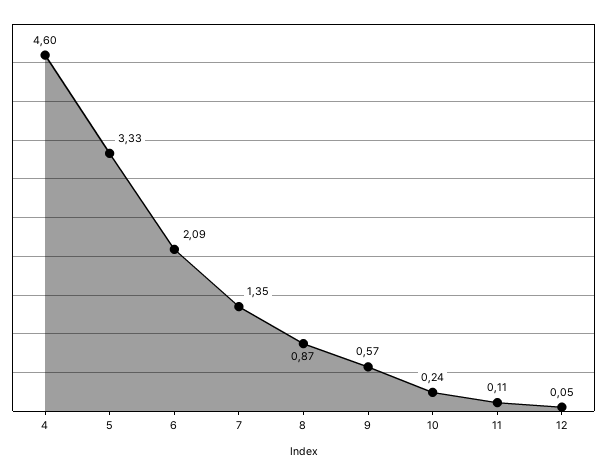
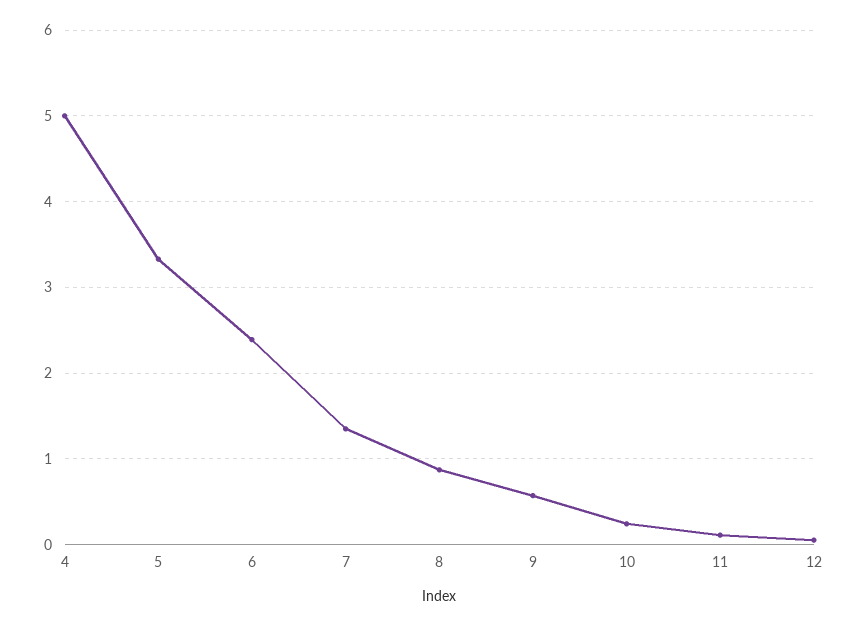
4: 4.6 -> 5
6: 2.09 -> 2.4

